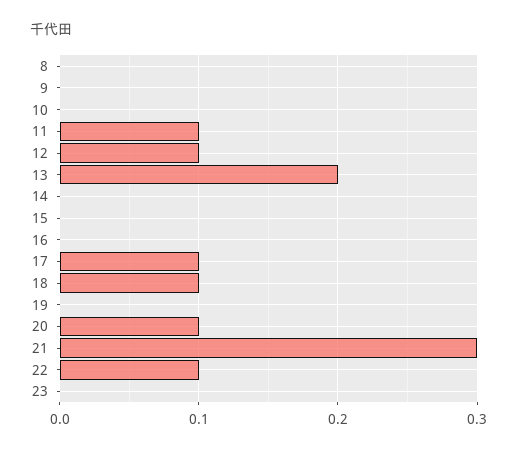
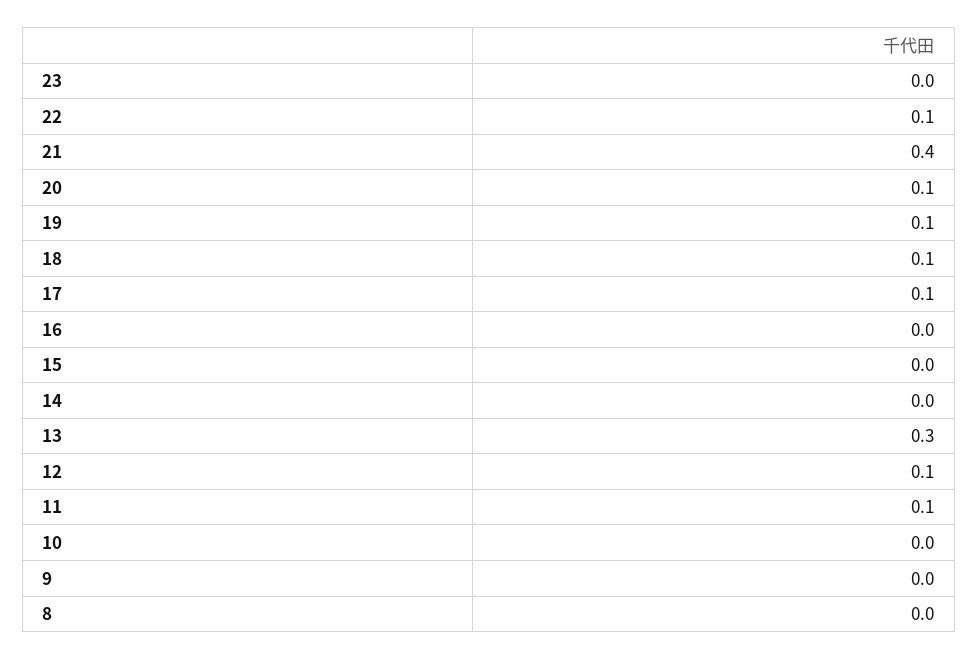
13: 0.2 -> 0.3
19: 0 -> 0.1
21: 0.3 -> 0.4

